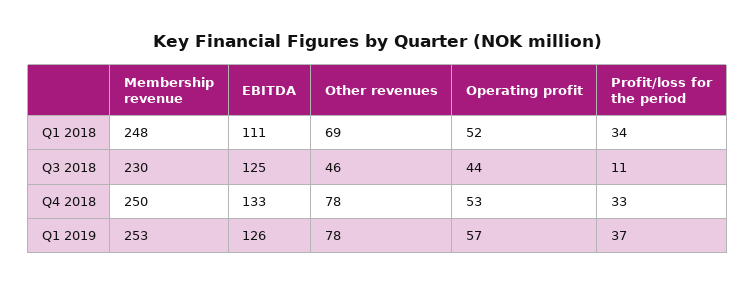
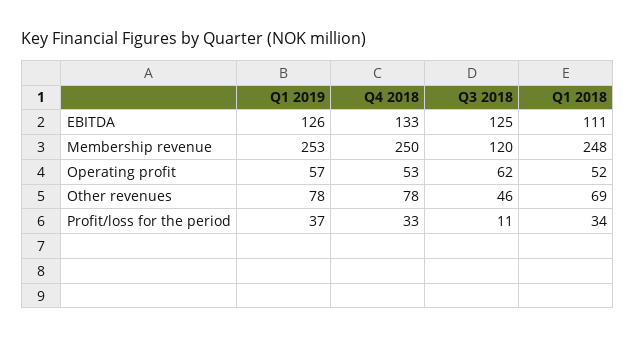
Membership revenue, Q3 2018: 230 -> 120
Operating profit, Q3 2018: 44 -> 62

